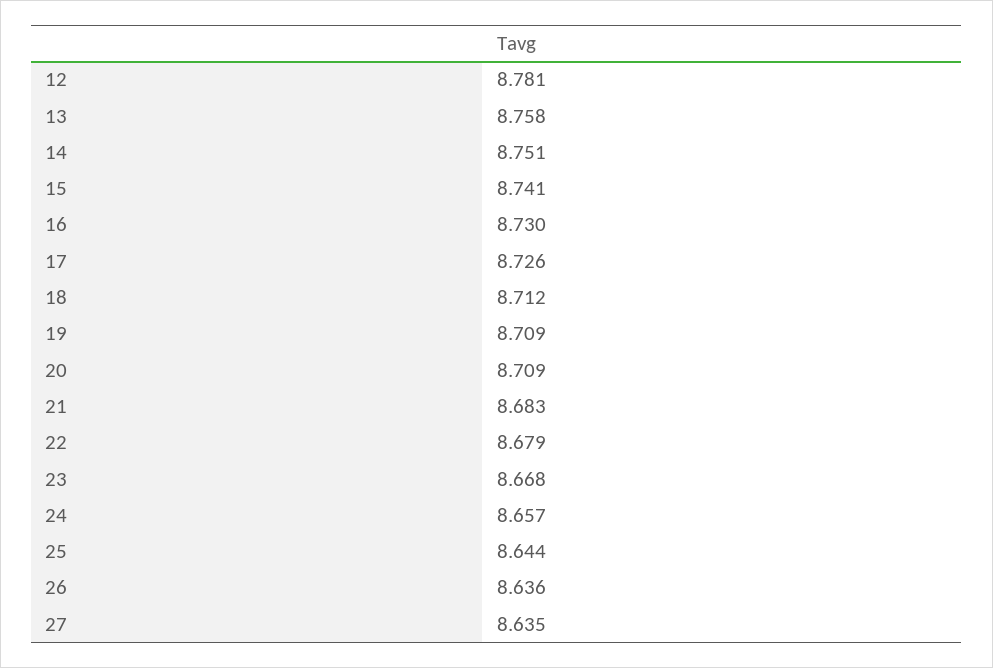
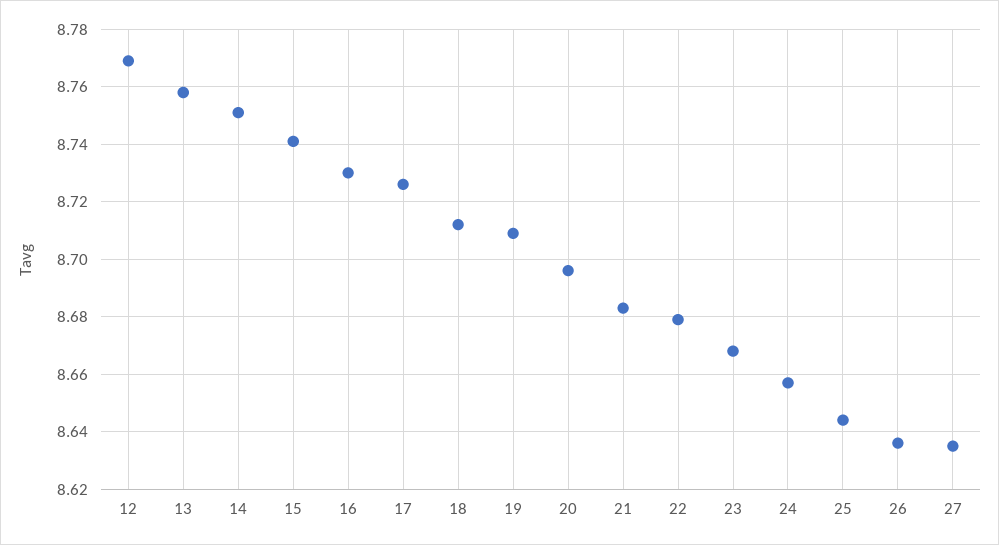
12: 8.781 -> 8.77
20: 8.709 -> 8.695

